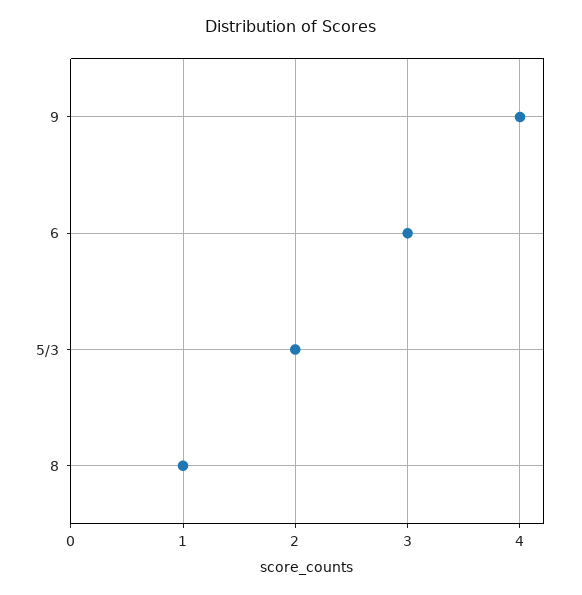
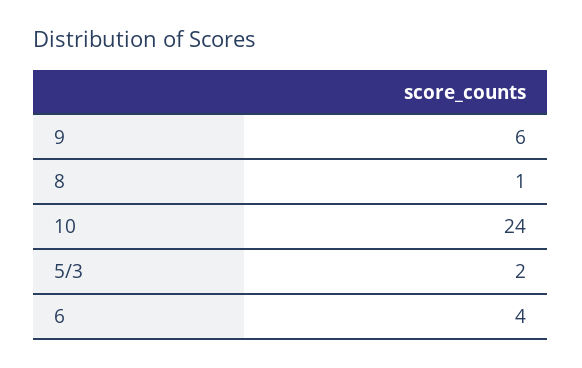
9: 4 -> 6
6: 3 -> 4
10: none -> 24

